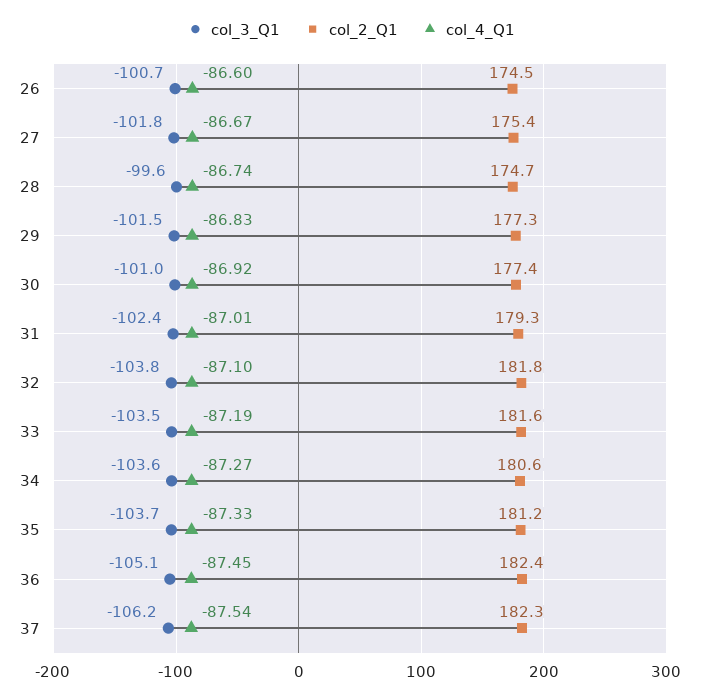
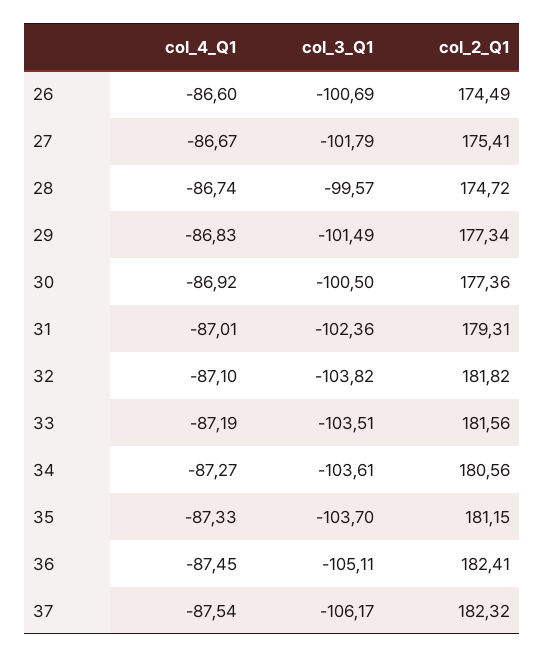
col_3_Q1, 30: -101 -> -100.5

